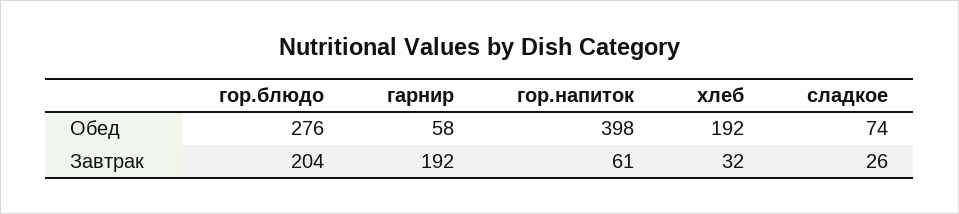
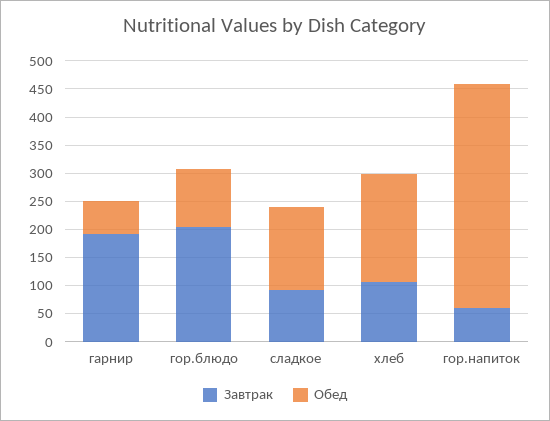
Обед, гор.блюдо: 276 -> 100
Обед, сладкое: 74 -> 150
Завтрак, хлеб: 32 -> 100
Завтрак, сладкое: 26 -> 100

